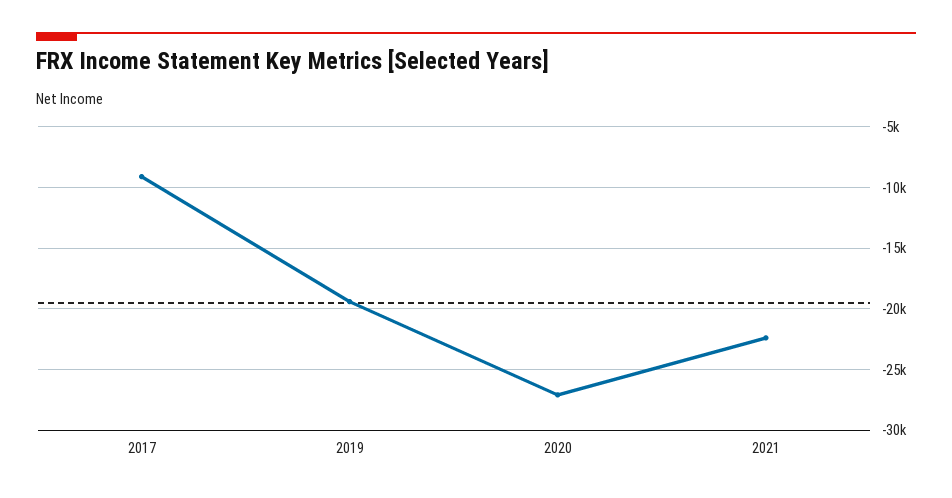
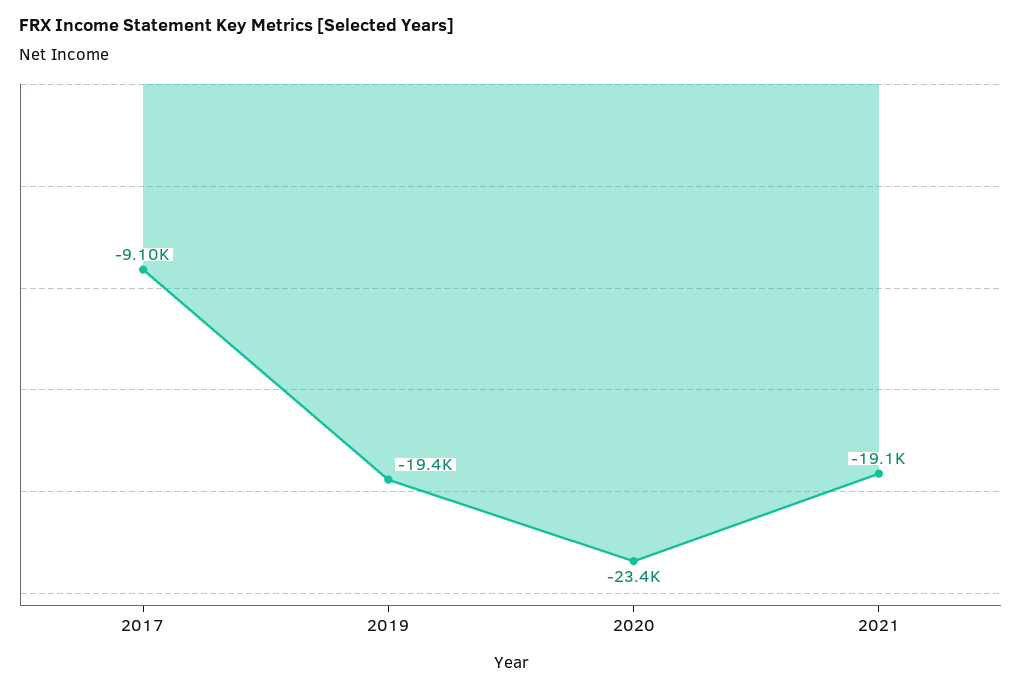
2020: -27000 -> -23400
2021: -22500 -> -19100

